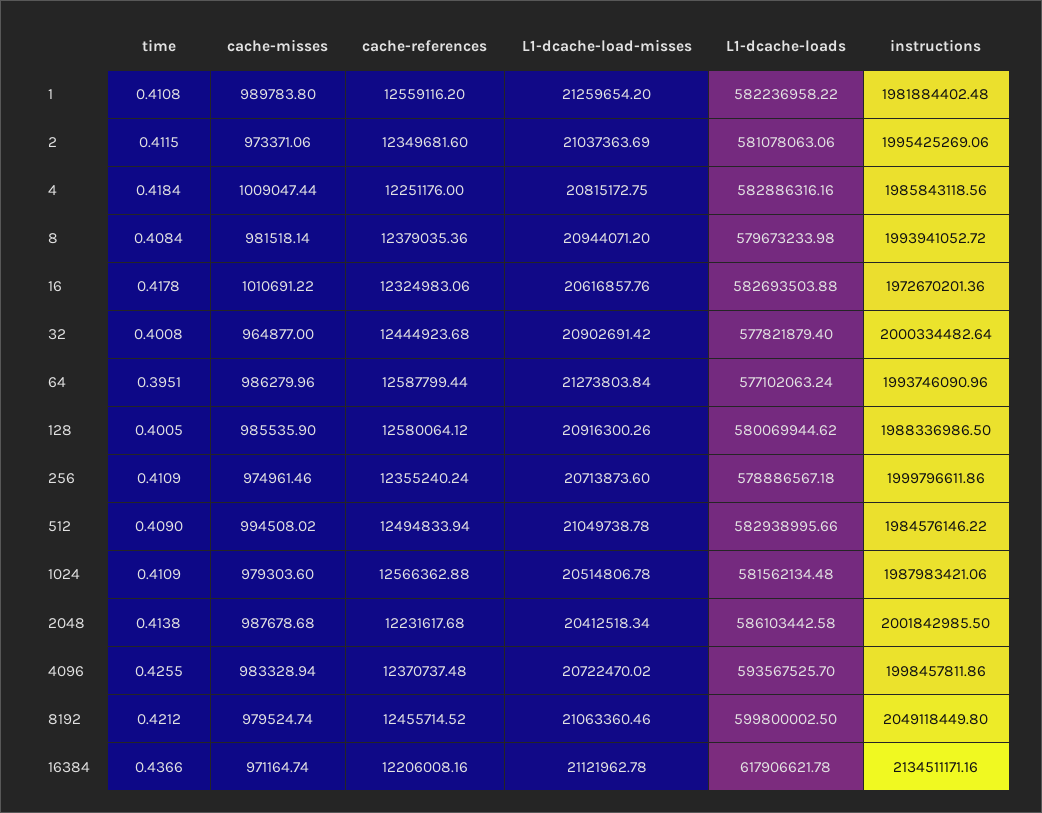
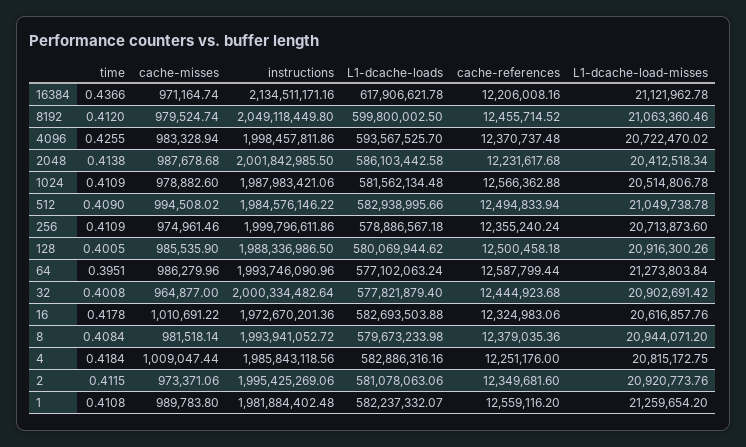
L1-dcache-loads, 1: 582236958.22 -> 582237332.07
L1-dcache-load-misses, 2: 21037363.69 -> 20920773.76
cache-references, 128: 12580064.12 -> 12500458.18
cache-misses, 1024: 979303.6 -> 978882.6
time, 8192: 0.4212 -> 0.412

